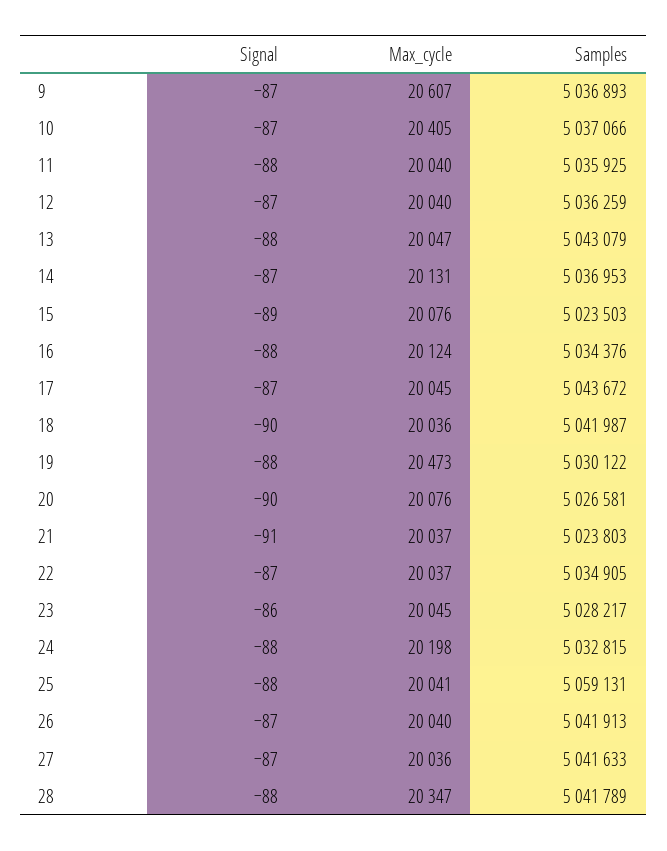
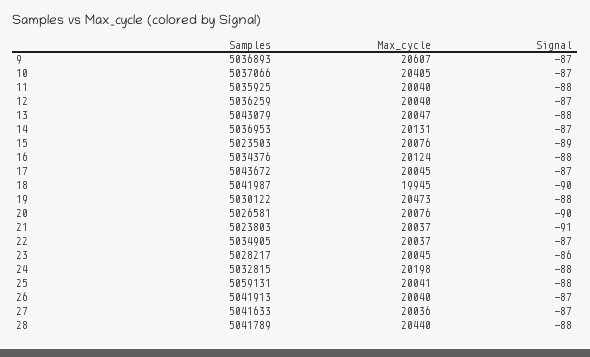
Max_cycle, 18: 20036 -> 19945
Max_cycle, 28: 20347 -> 20440

